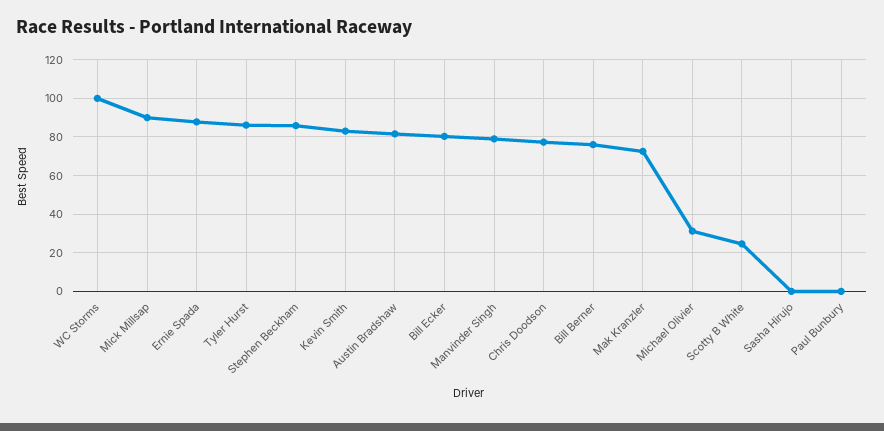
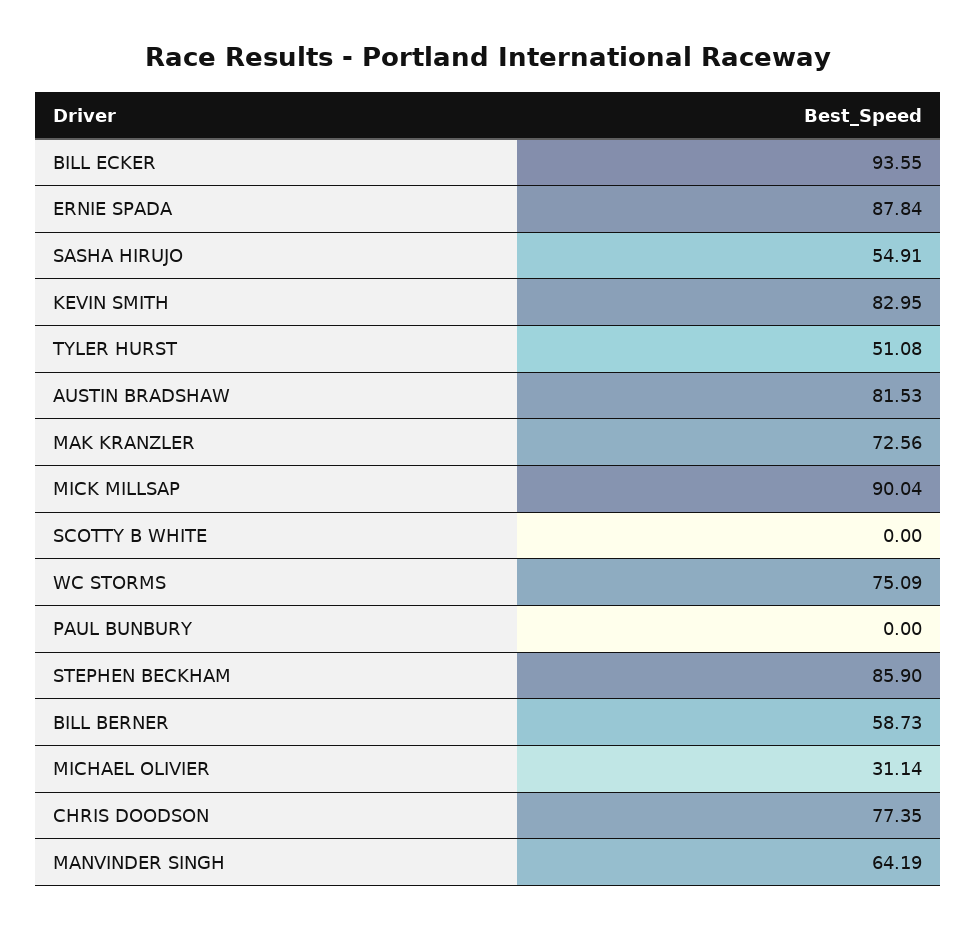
WC Storms: 100 -> 75.09
Tyler Hurst: 85 -> 51.08
Bill Ecker: 80 -> 93.55
Manvinder Singh: 80 -> 64.19
Bill Berner: 75 -> 58.73
Scotty B White: 25 -> 0
Sasha Hirujo: 0 -> 54.91

